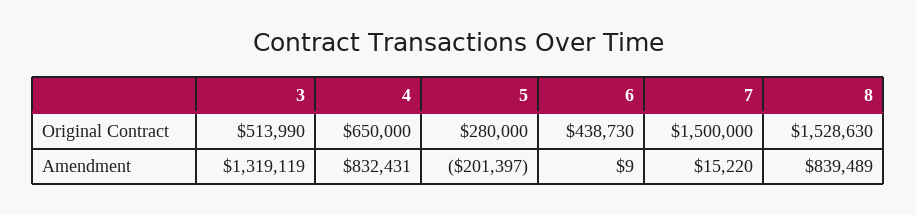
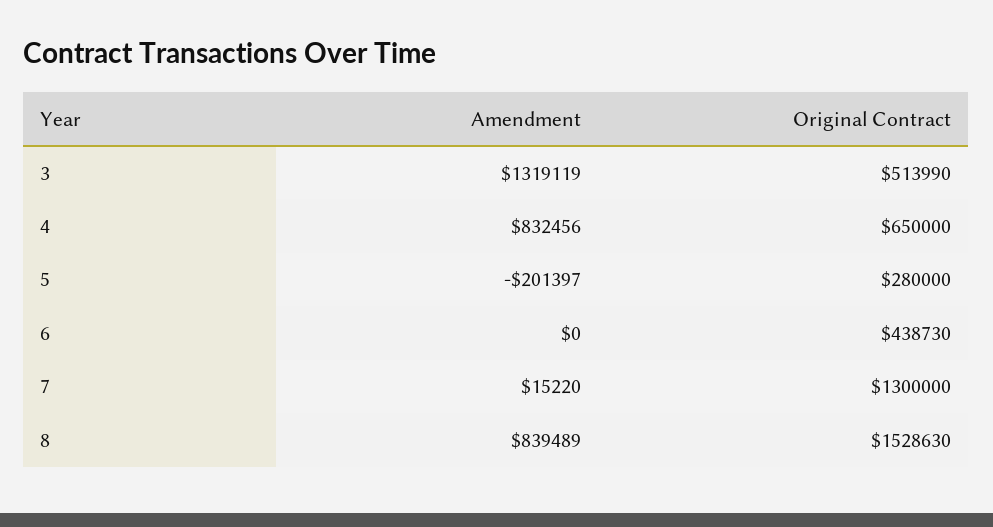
7, Original Contract: 1500000 -> 1300000
4, Amendment: 832431 -> 832456
6, Amendment: 9 -> 0

